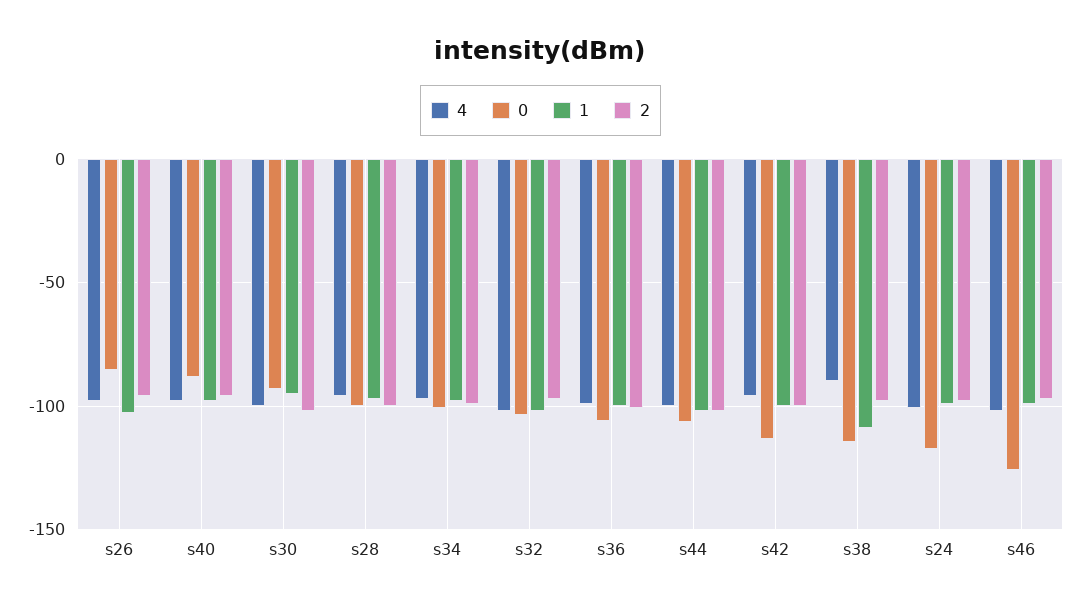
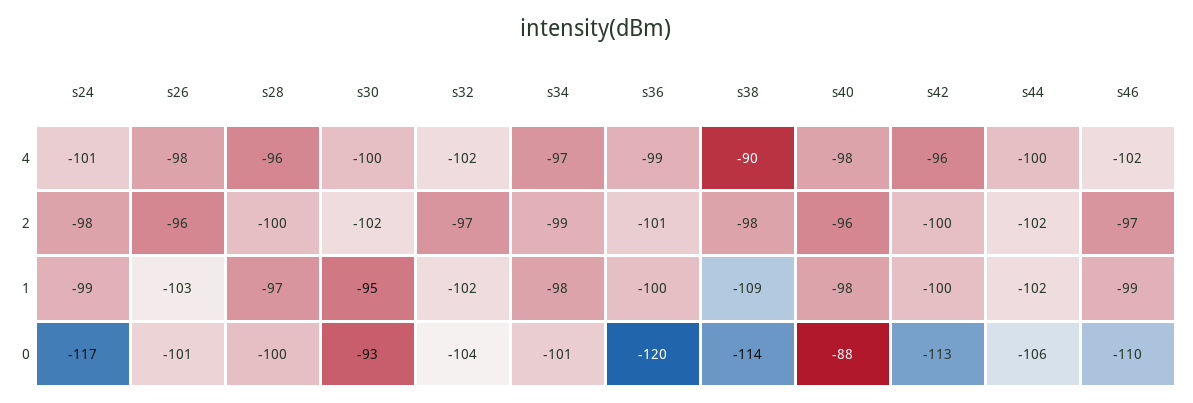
0, s26: -85 -> -101
0, s36: -105 -> -120
0, s46: -125 -> -110

